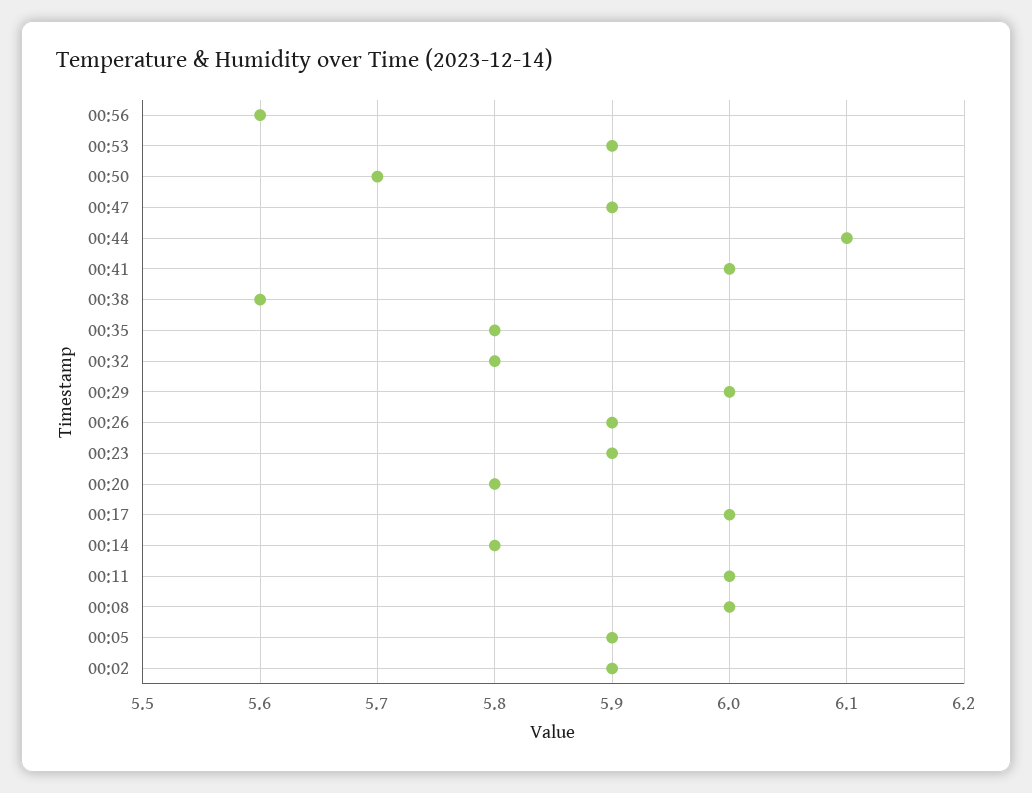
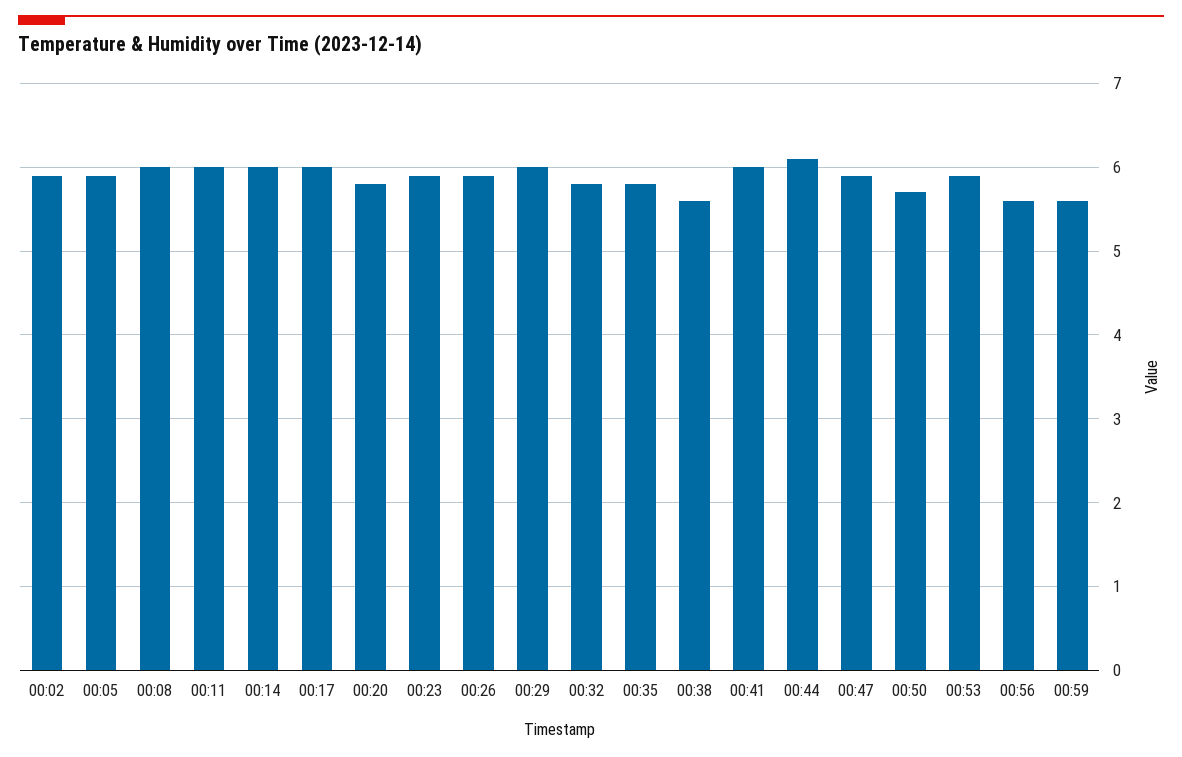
00:14: 5.8 -> 6
00:59: none -> 5.6

